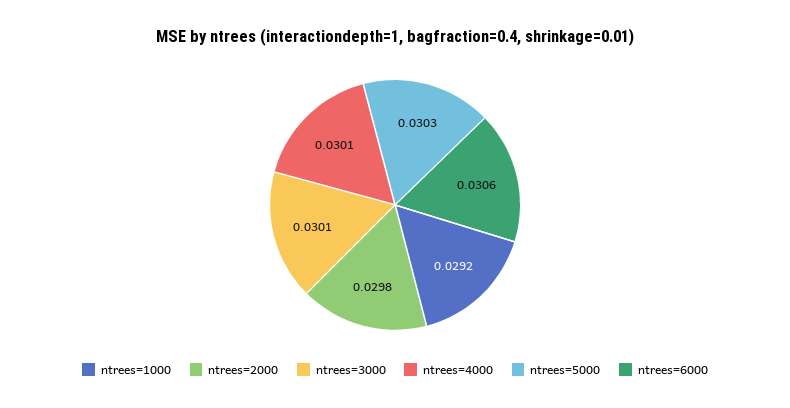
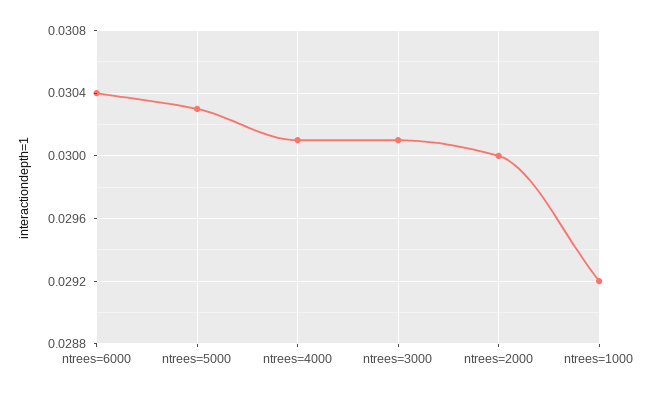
ntrees=2000: 0.0298 -> 0.03
ntrees=6000: 0.0306 -> 0.0304

